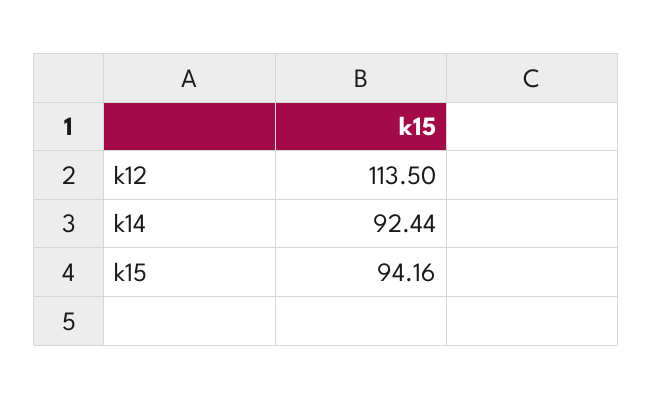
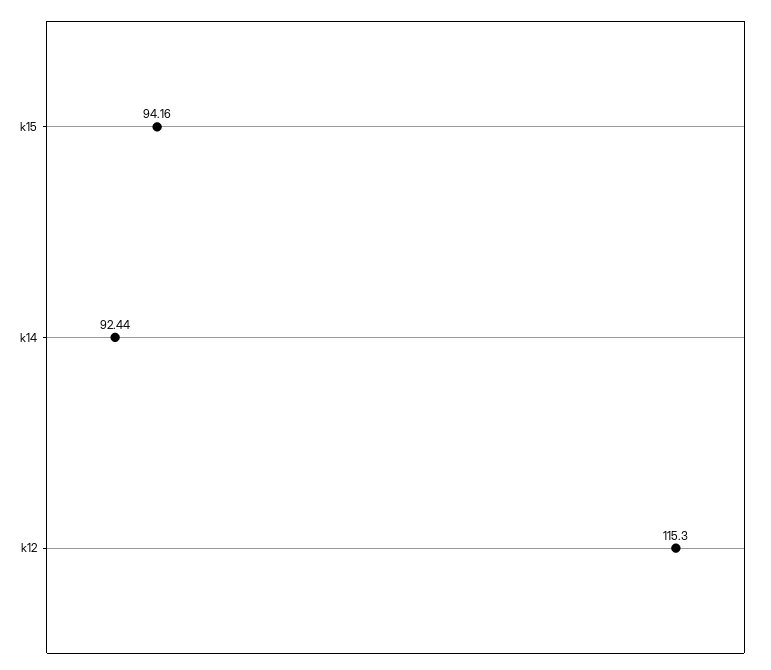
k12: 113.5 -> 115.3

